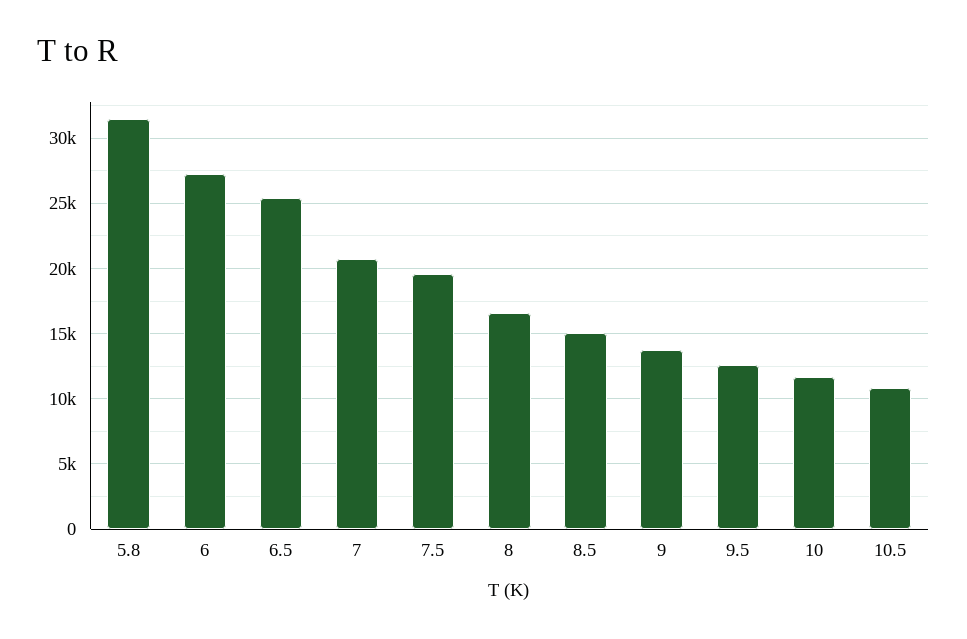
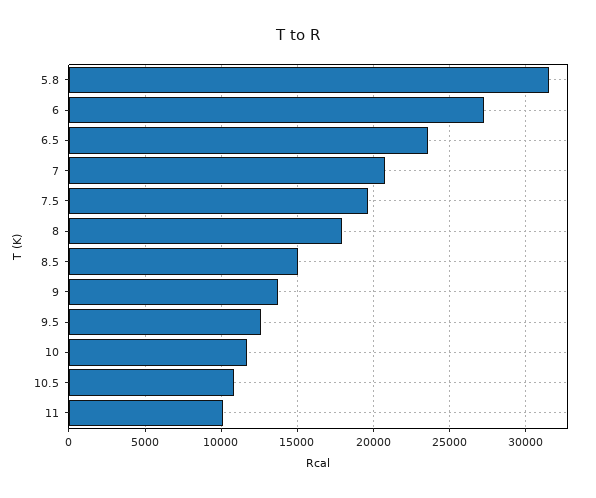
6.5: 25500 -> 23500
8: 16500 -> 18000
11: none -> 10000

